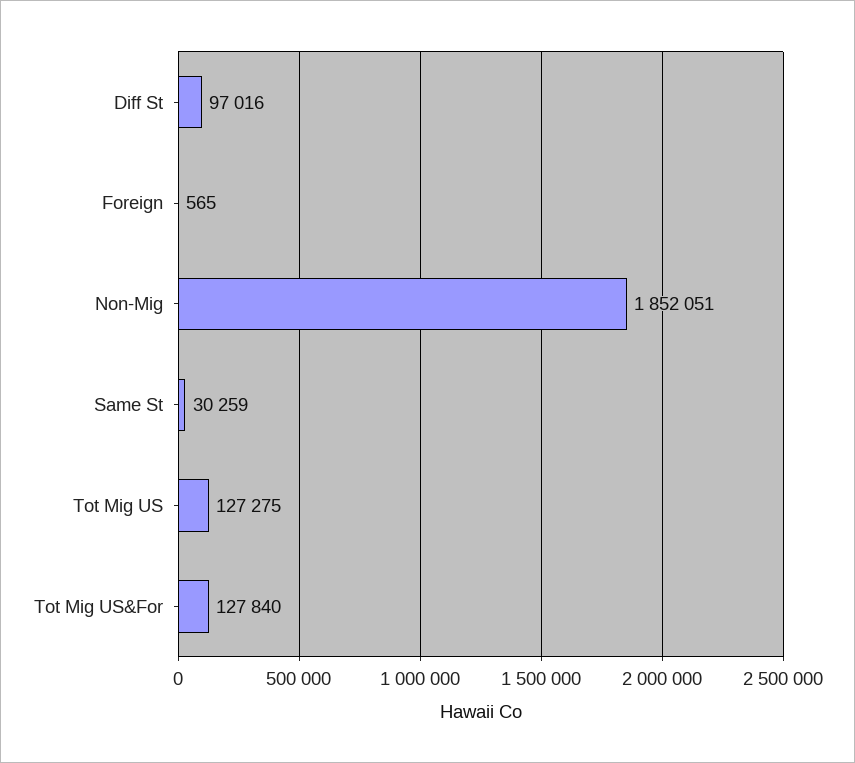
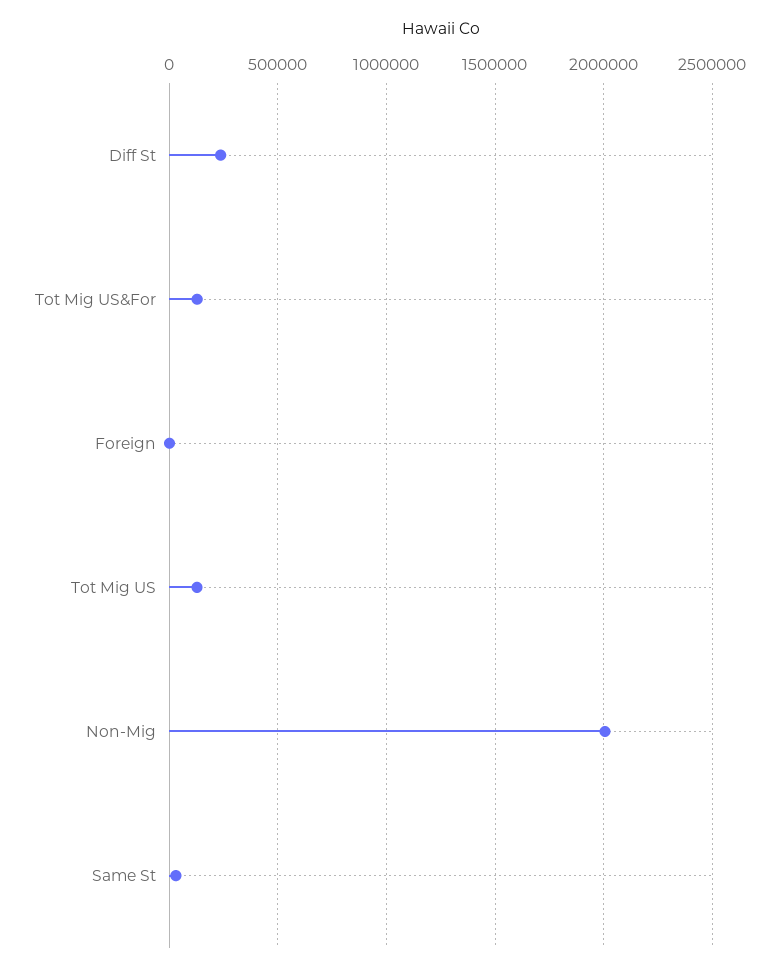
Diff St: 97016 -> 250000
Non-Mig: 1852051 -> 2000000

